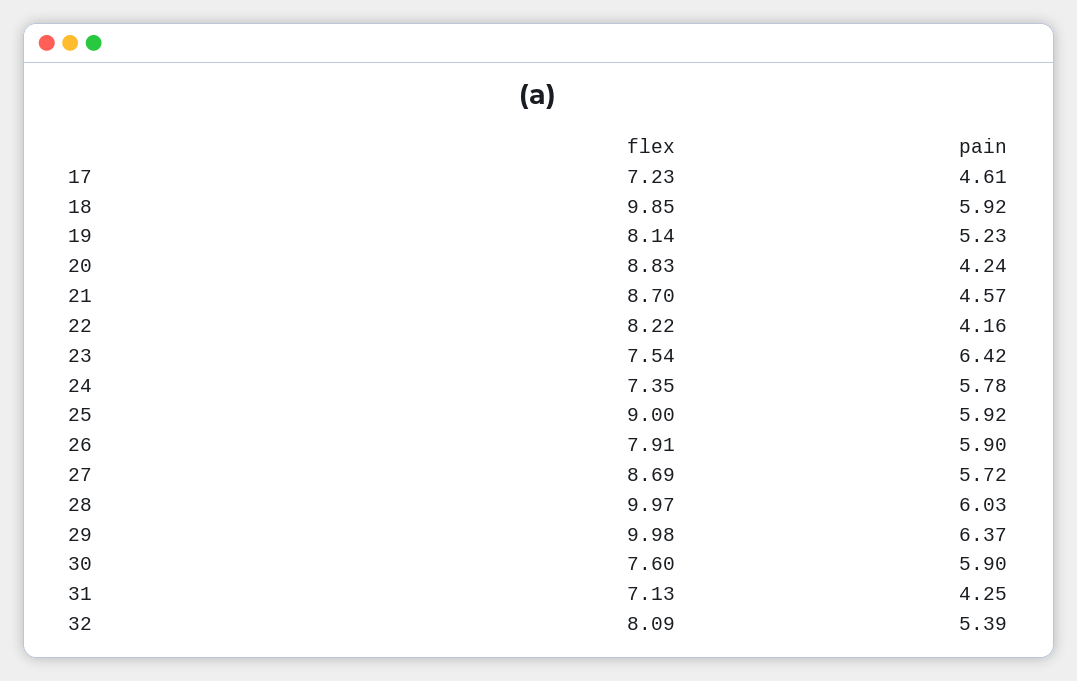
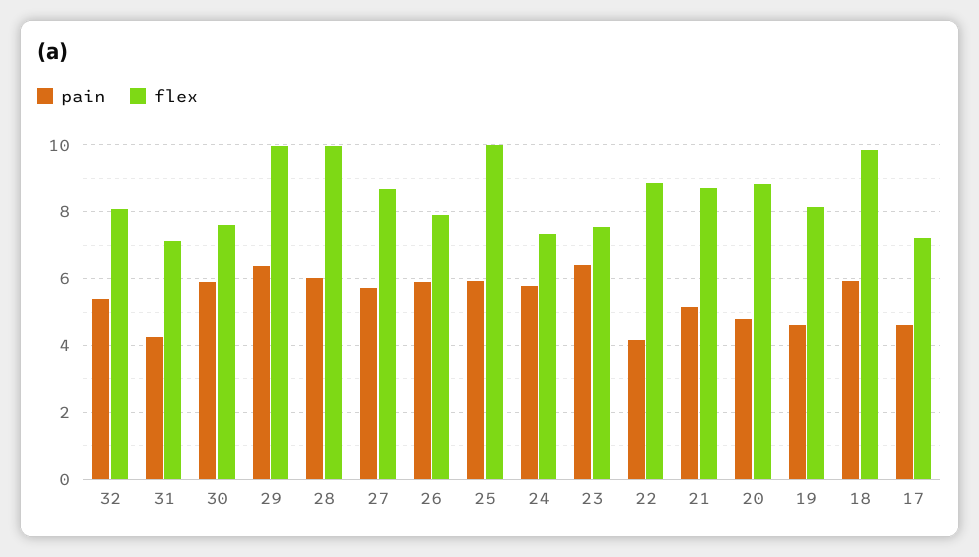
pain, 19: 5.23 -> 4.6
pain, 20: 4.24 -> 4.8
pain, 21: 4.57 -> 5.2
flex, 22: 8.22 -> 8.8
flex, 25: 9 -> 10

